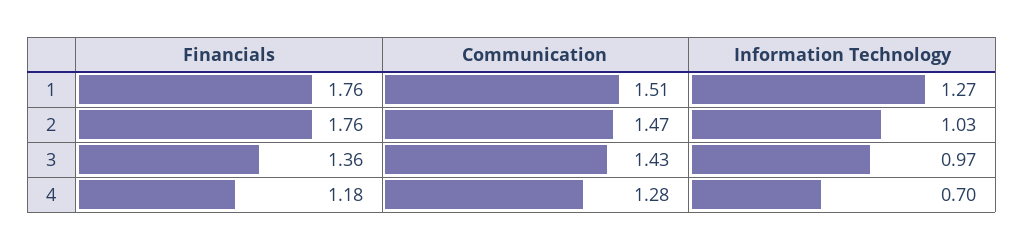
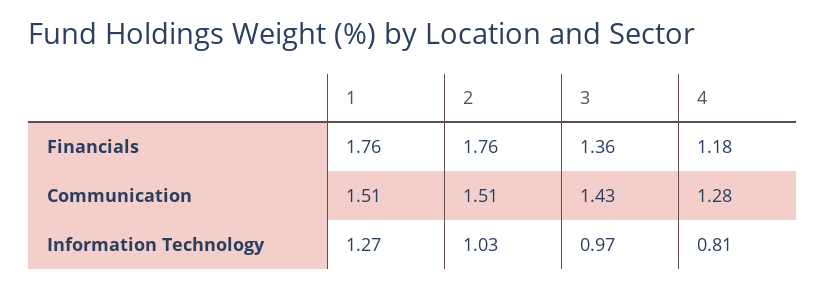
Communication, 2: 1.47 -> 1.51
Information Technology, 4: 0.7 -> 0.81

